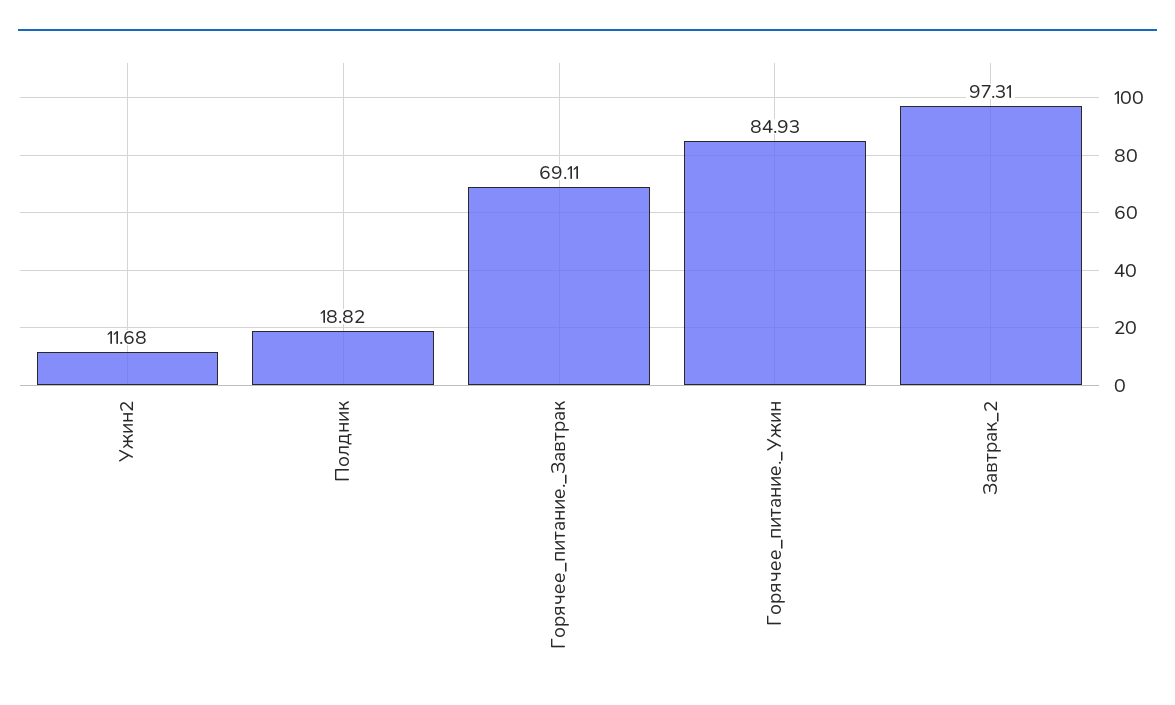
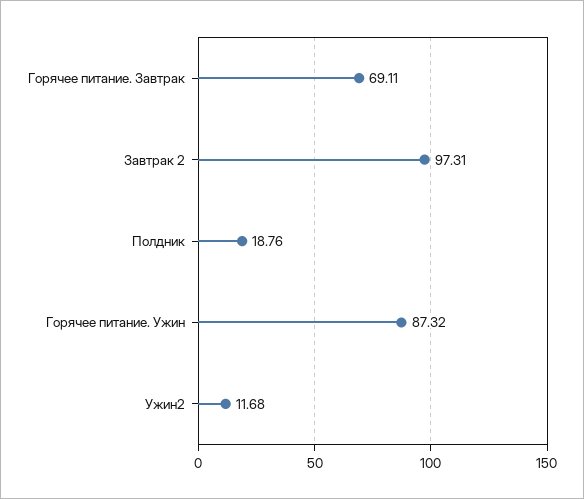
Полдник: 18.82 -> 18.76
Горячее_питание._Ужин: 84.93 -> 87.32

